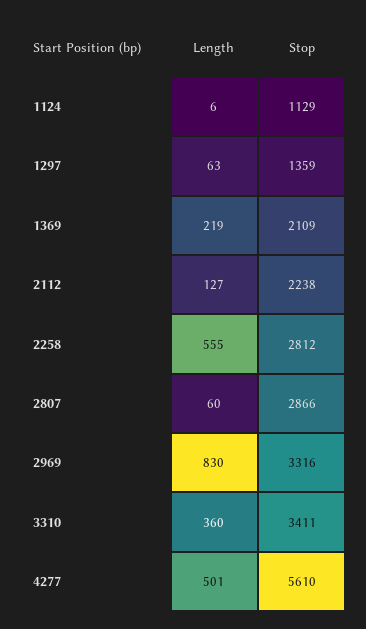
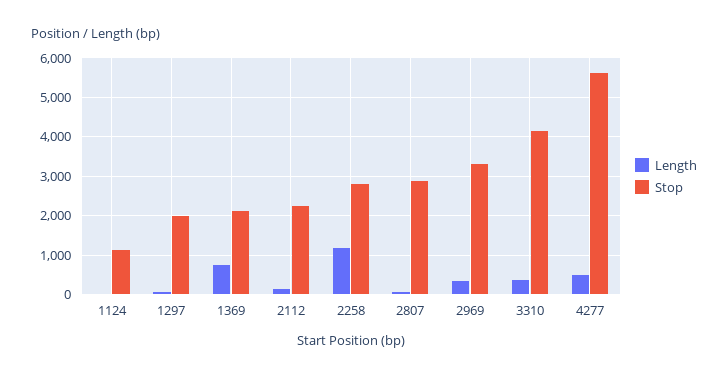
Stop, 1297: 1359 -> 2000
Length, 1369: 219 -> 800
Length, 2258: 555 -> 1200
Length, 2969: 830 -> 400
Stop, 3310: 3411 -> 4200

